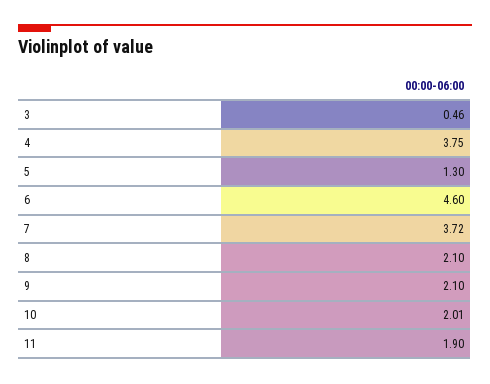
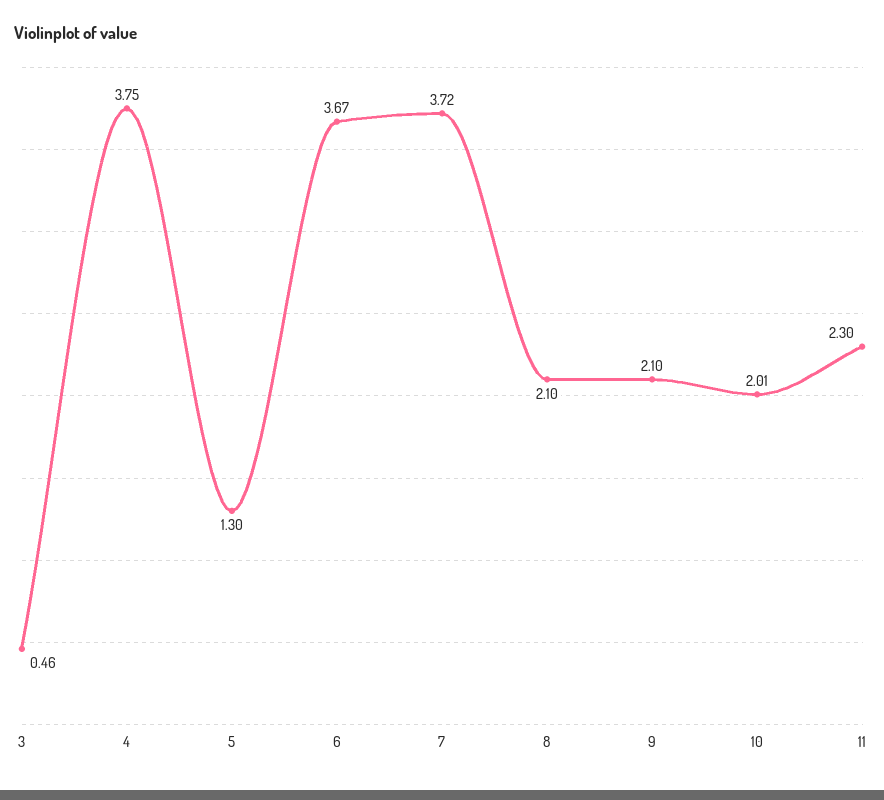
6: 4.6 -> 3.67
11: 1.9 -> 2.3

